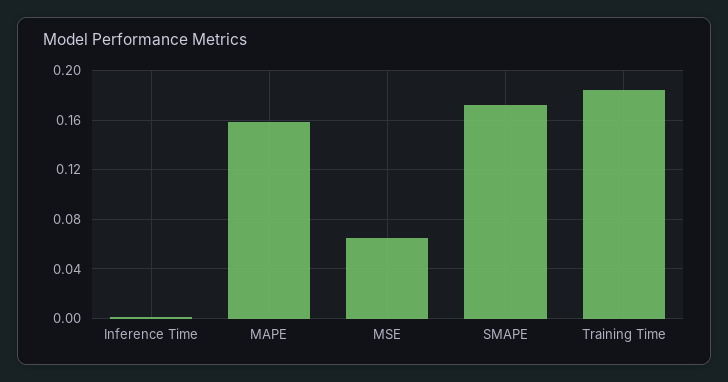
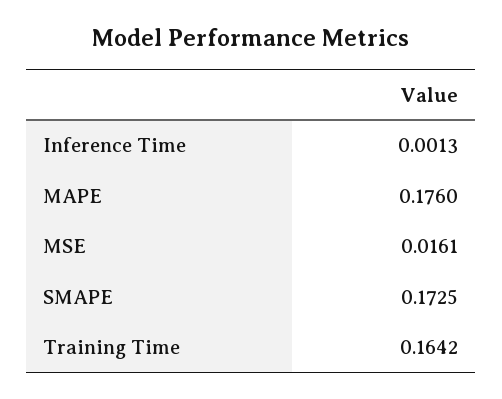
MAPE: 0.16 -> 0.176
MSE: 0.065 -> 0.0161
Training Time: 0.185 -> 0.1642

